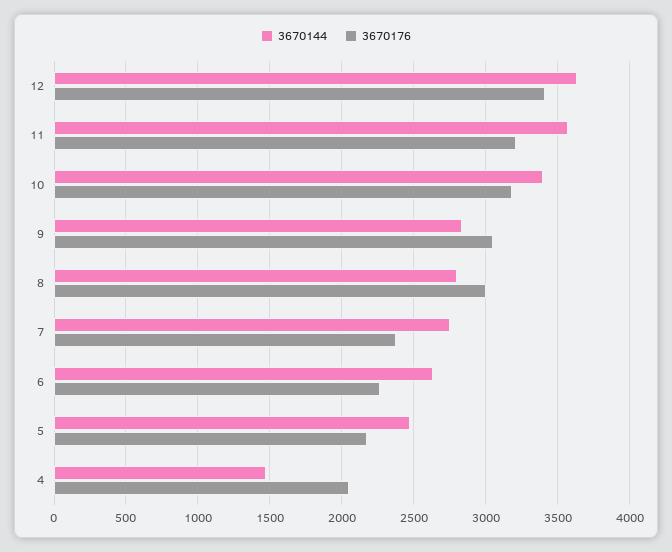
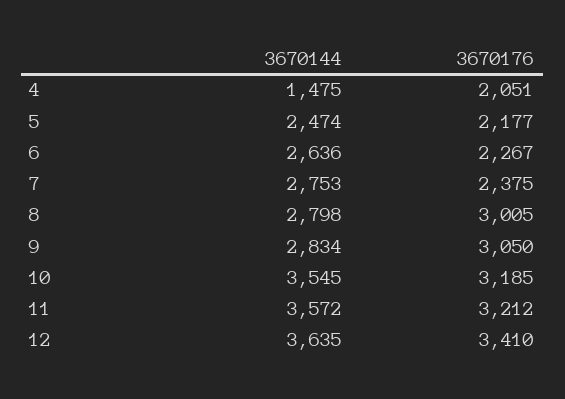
3670144, 10: 3400 -> 3545

